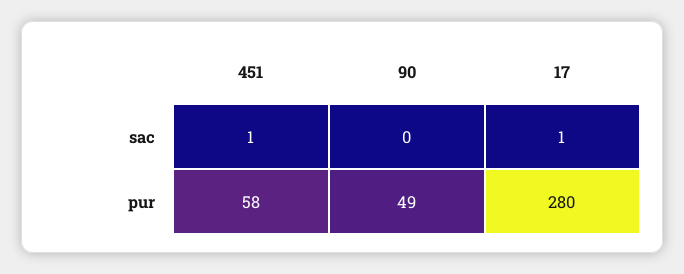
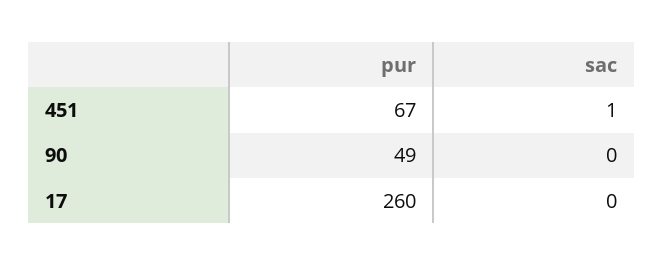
17, sac: 1 -> 0
451, pur: 58 -> 67
17, pur: 280 -> 260

